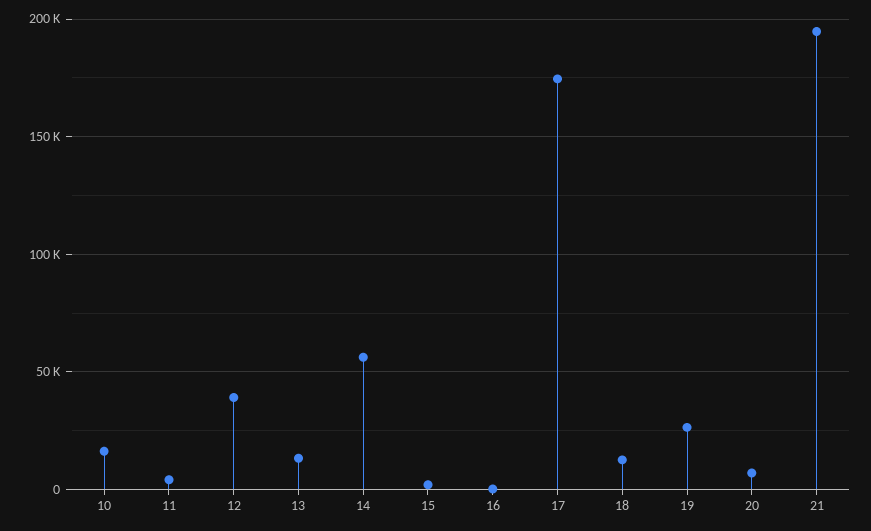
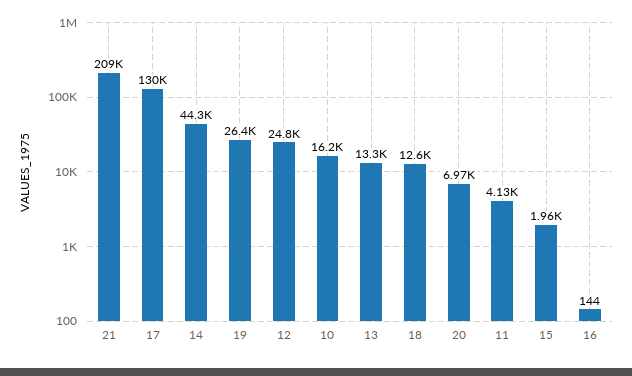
12: 40000 -> 24800
14: 55000 -> 44300
17: 175000 -> 130000
21: 195000 -> 209000

